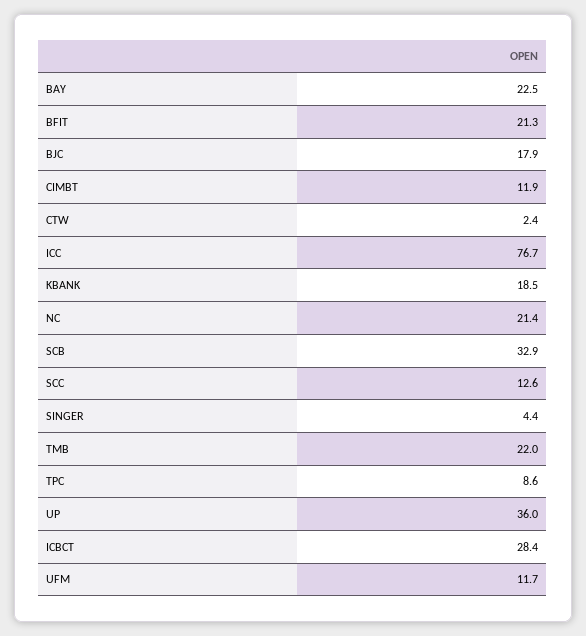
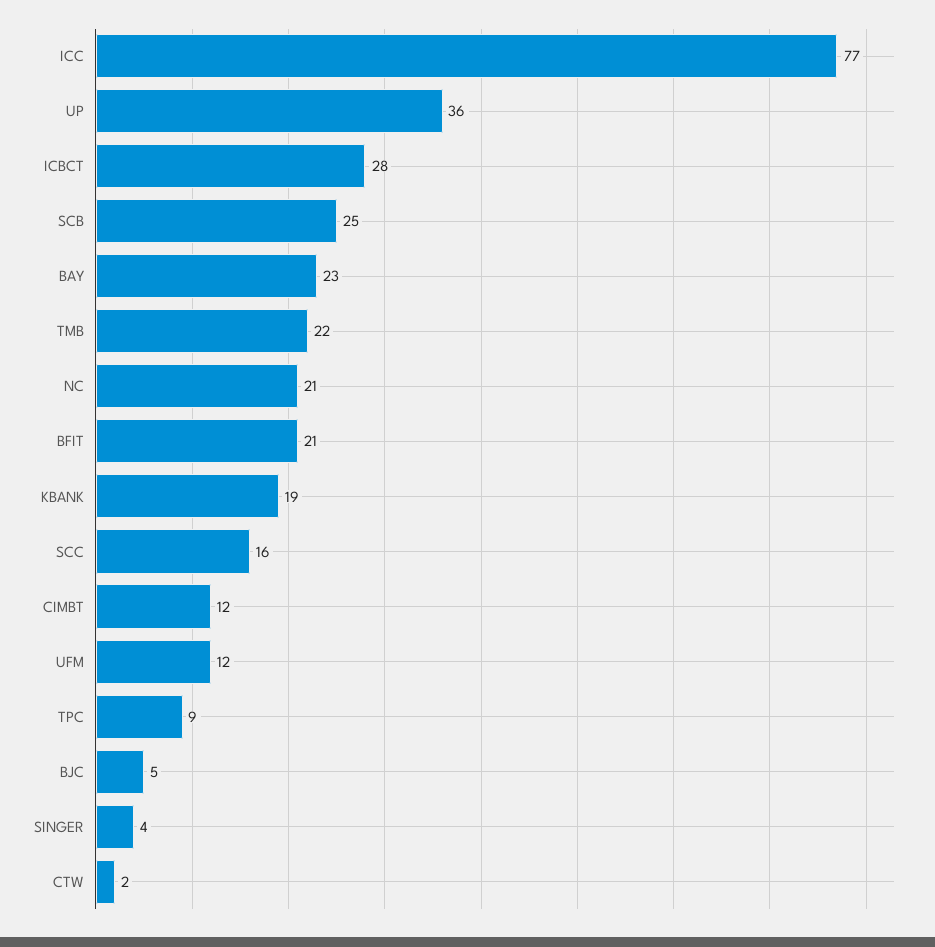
BJC: 17.9 -> 5
SCB: 32.9 -> 25
SCC: 12.6 -> 16

